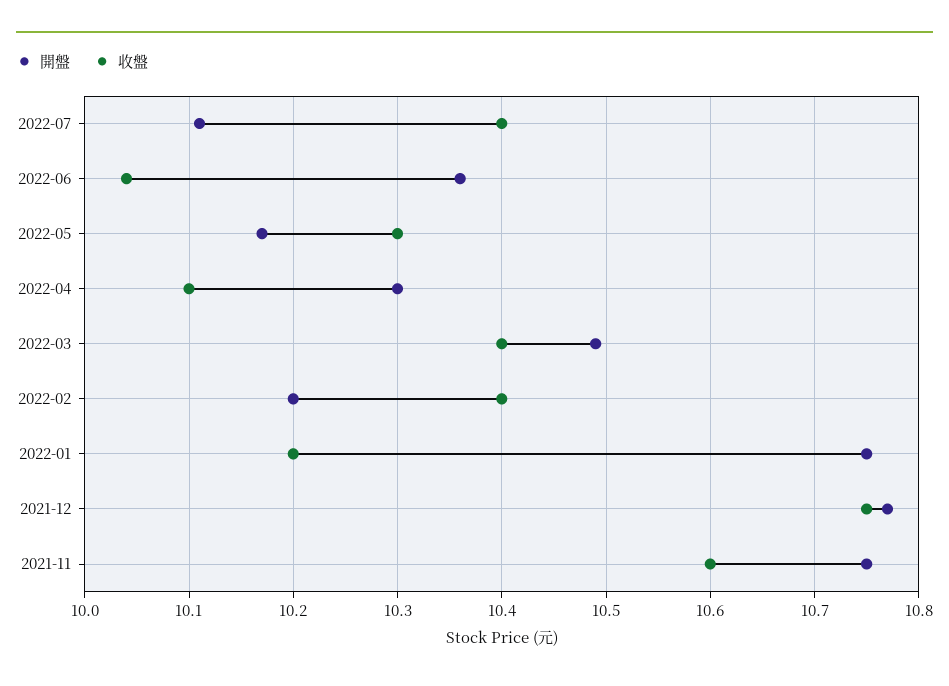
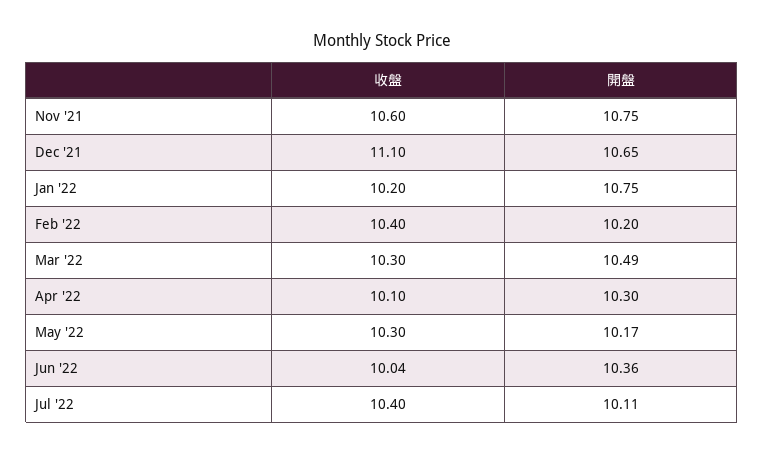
收盤, 2022-03: 10.4 -> 10.3
開盤, 2021-12: 10.77 -> 10.65
收盤, 2021-12: 10.75 -> 11.1

